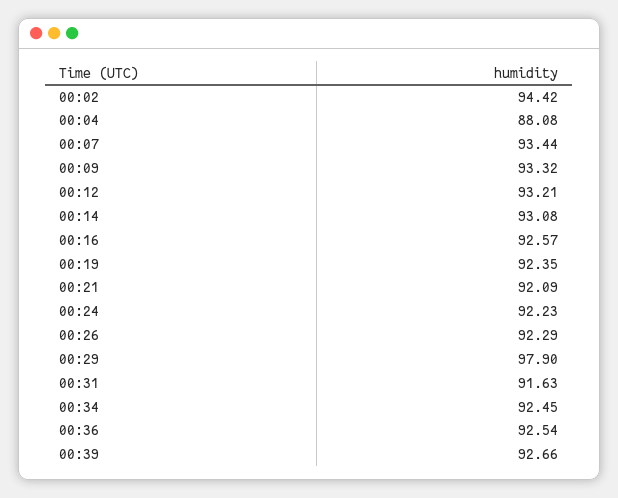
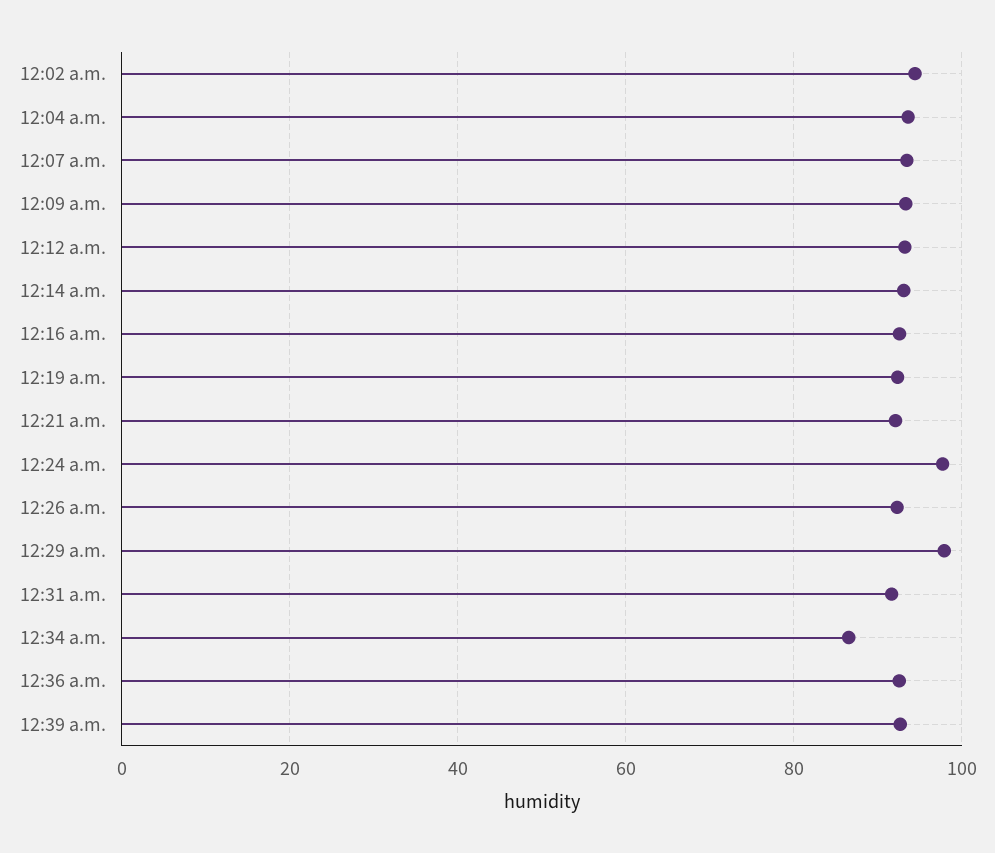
00:04: 88.08 -> 94
00:24: 92.23 -> 98
00:34: 92.45 -> 86

